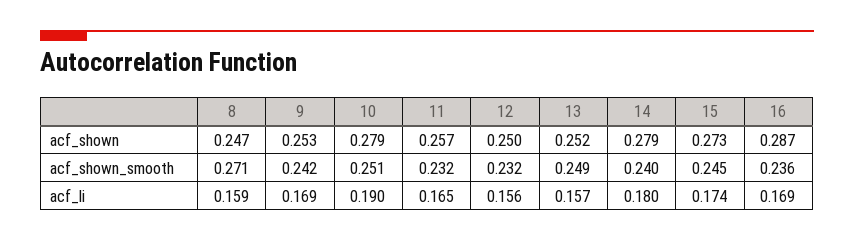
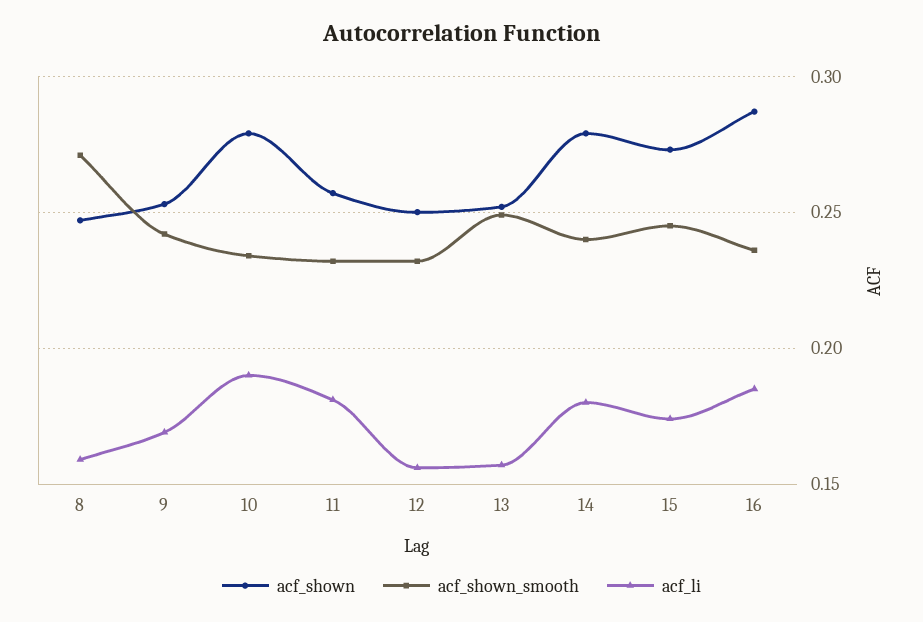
acf_shown_smooth, 10: 0.251 -> 0.235
acf_li, 11: 0.165 -> 0.18
acf_li, 16: 0.169 -> 0.185

